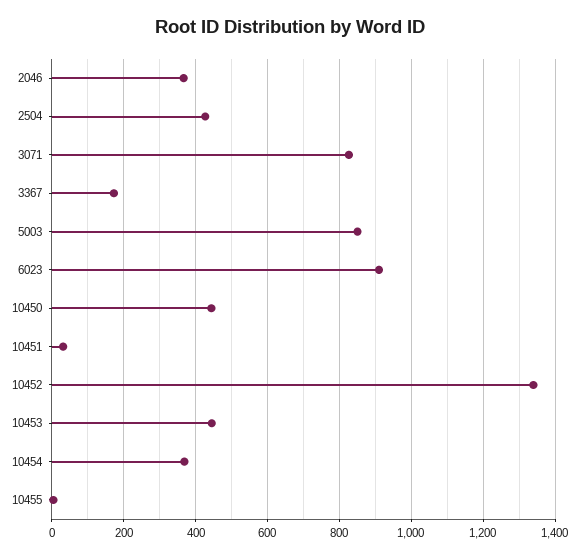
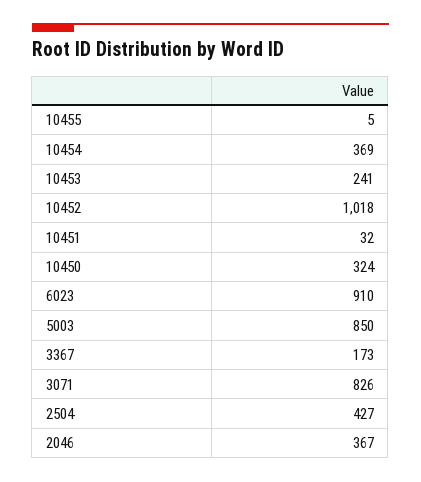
10450: 440 -> 324
10452: 1340 -> 1018
10453: 440 -> 241

